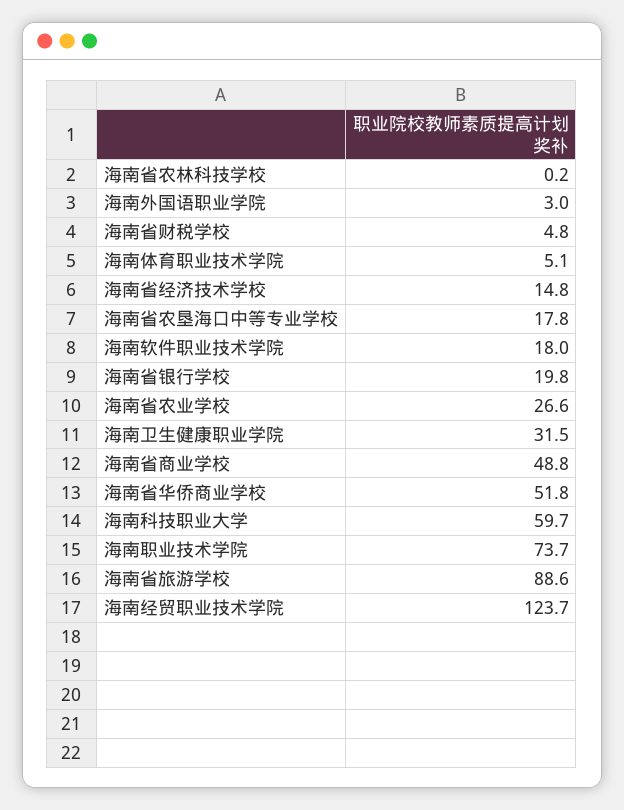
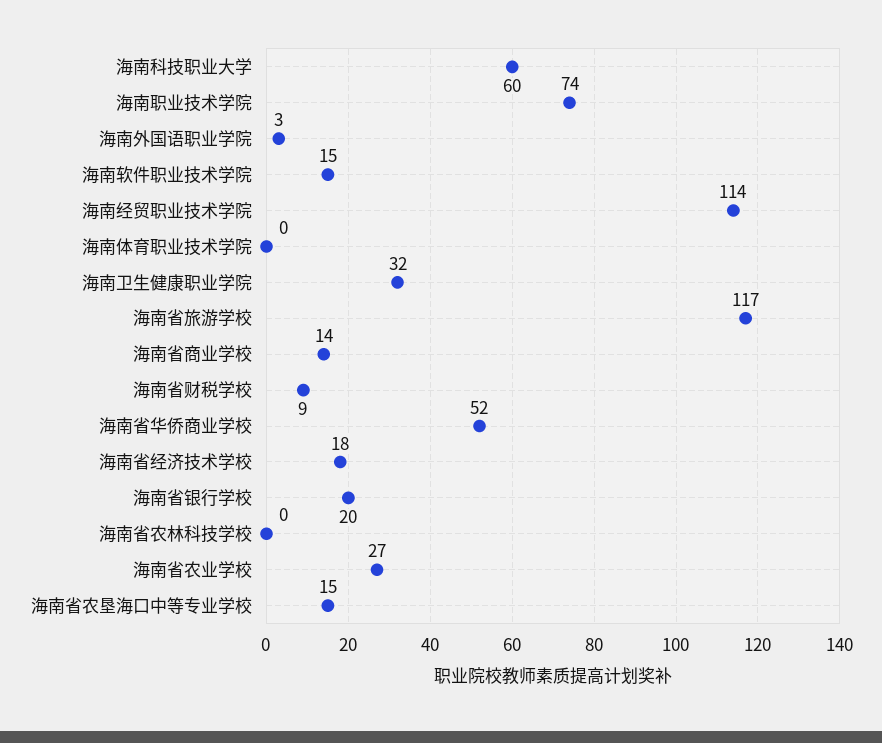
海南省财税学校: 4.8 -> 9
海南体育职业技术学院: 5.1 -> 0
海南省经济技术学校: 14.8 -> 18
海南省农垦海口中等专业学校: 17.8 -> 15
海南软件职业技术学院: 18 -> 15
海南省商业学校: 48.8 -> 14
海南省旅游学校: 88.6 -> 117
海南经贸职业技术学院: 123.7 -> 114

